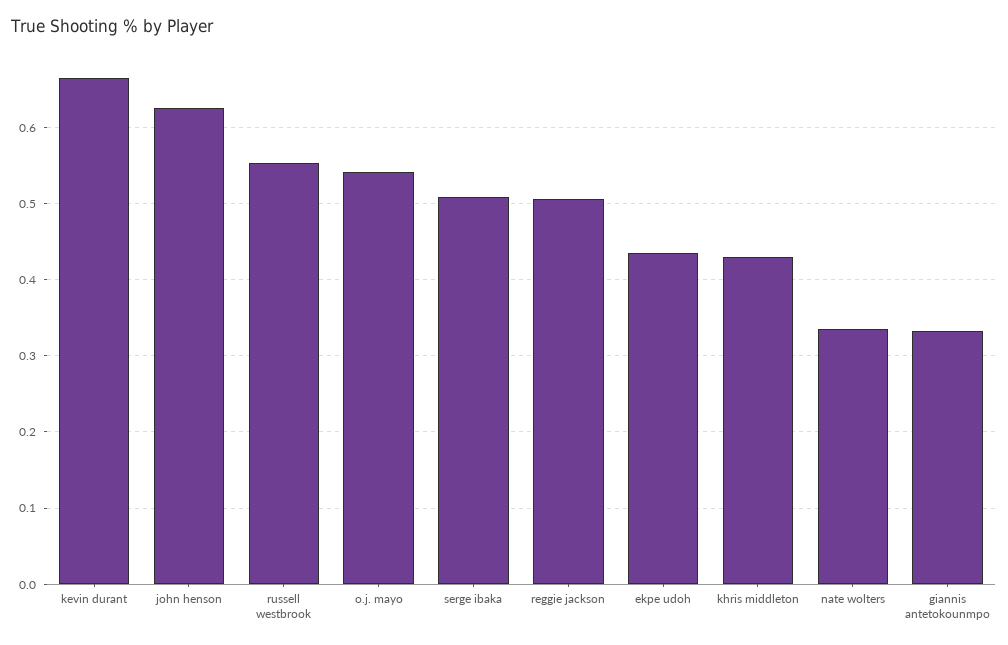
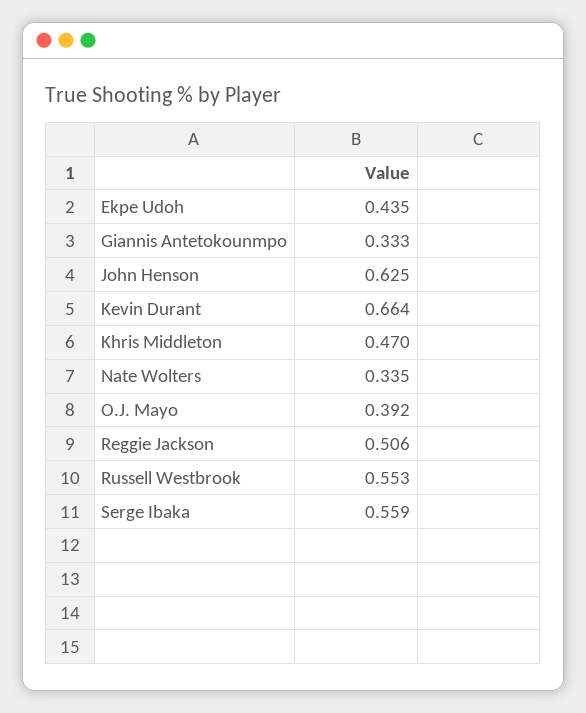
o.j. mayo: 0.54 -> 0.392
serge ibaka: 0.51 -> 0.559
khris middleton: 0.43 -> 0.47

